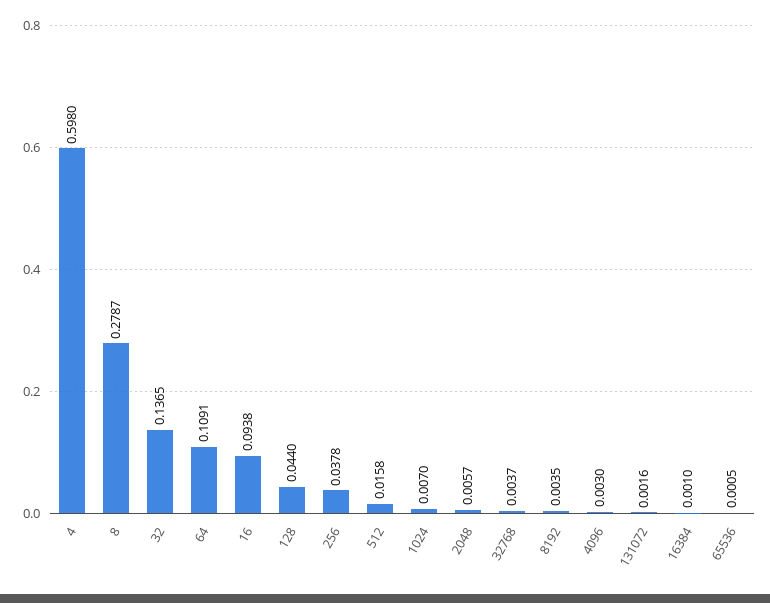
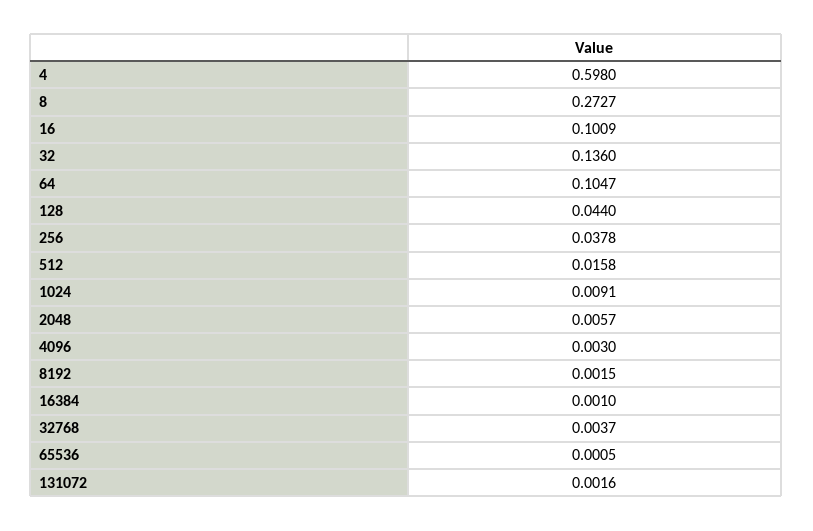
8: 0.2787 -> 0.2727
32: 0.1365 -> 0.136
64: 0.1091 -> 0.1047
16: 0.0938 -> 0.1009
1024: 0.007 -> 0.0091
8192: 0.0035 -> 0.0015

